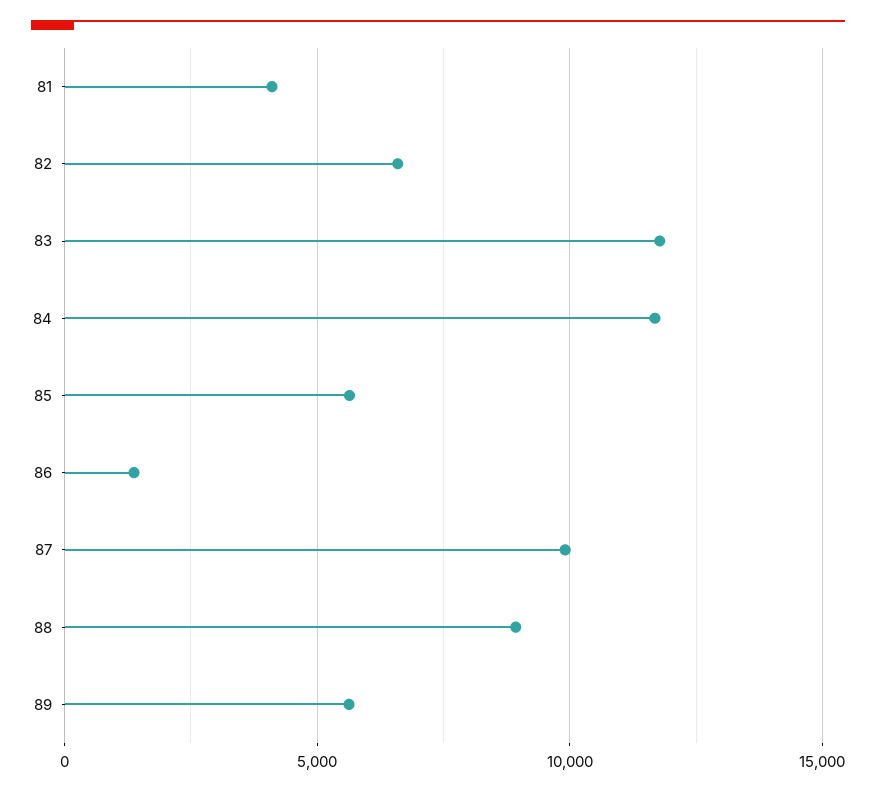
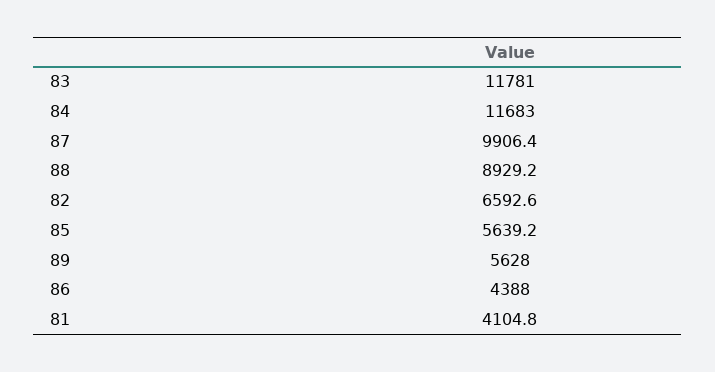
86: 1500 -> 4388

